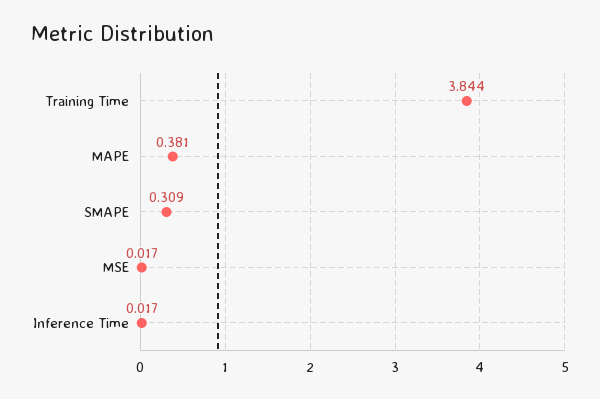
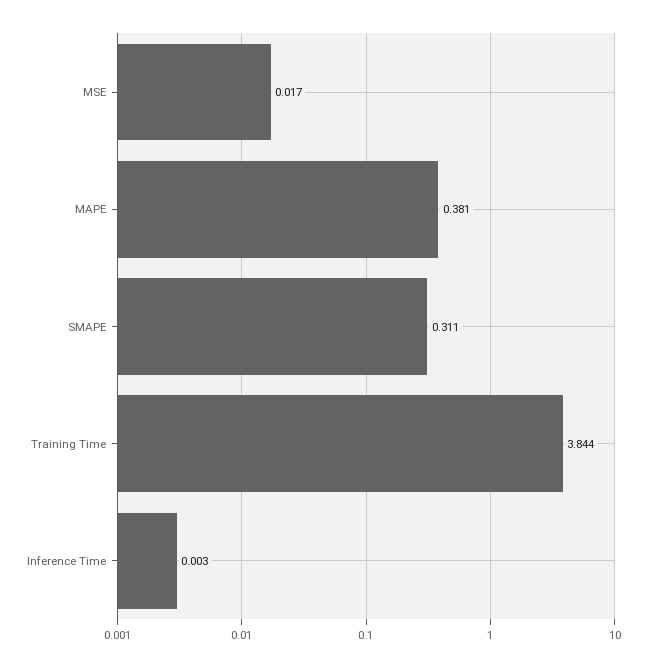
SMAPE: 0.309 -> 0.311
Inference Time: 0.017 -> 0.003

